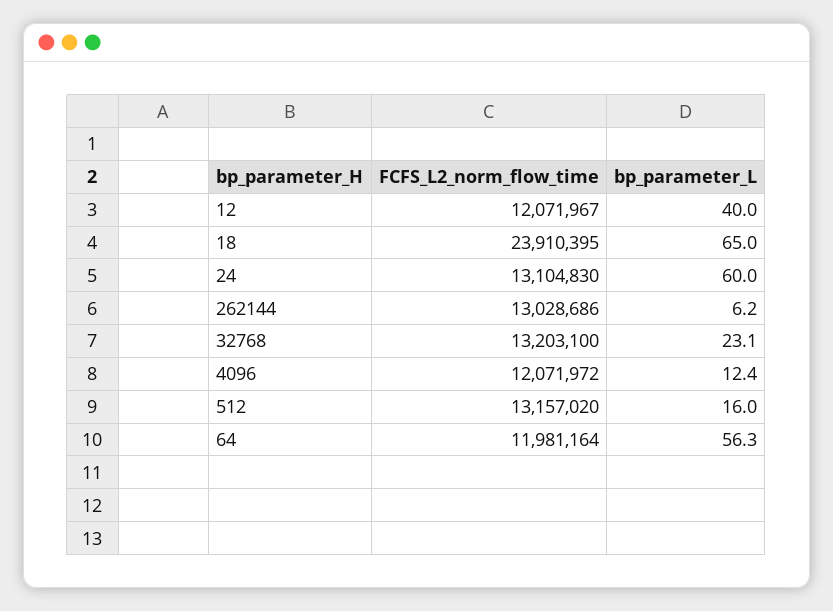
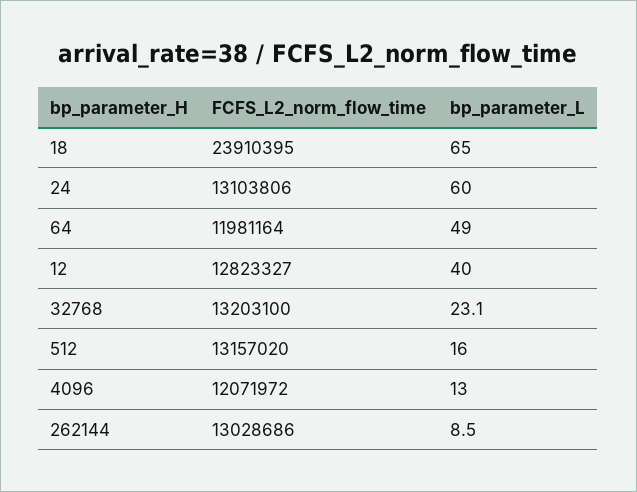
FCFS_L2_norm_flow_time, 12: 12071967 -> 12823327
FCFS_L2_norm_flow_time, 24: 13104830 -> 13103806
bp_parameter_L, 262144: 6.2 -> 8.5
bp_parameter_L, 4096: 12.4 -> 13
bp_parameter_L, 64: 56.3 -> 49

